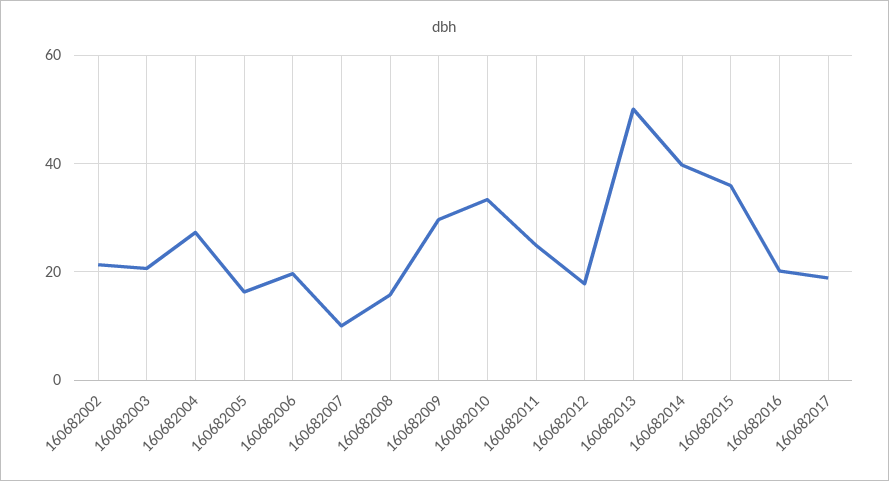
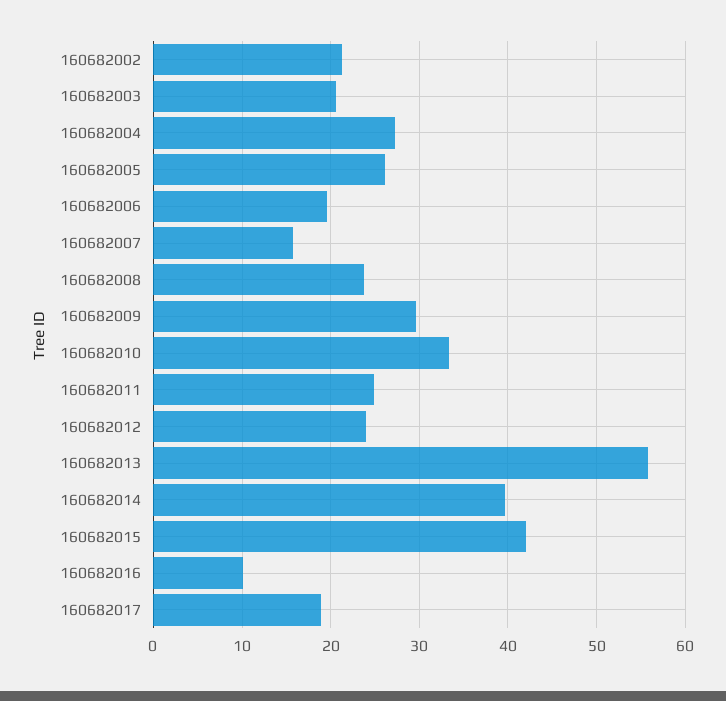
160682005: 16 -> 26
160682007: 10 -> 16
160682008: 16 -> 24
160682012: 18 -> 24
160682013: 50 -> 56
160682015: 36 -> 42
160682016: 20 -> 10

